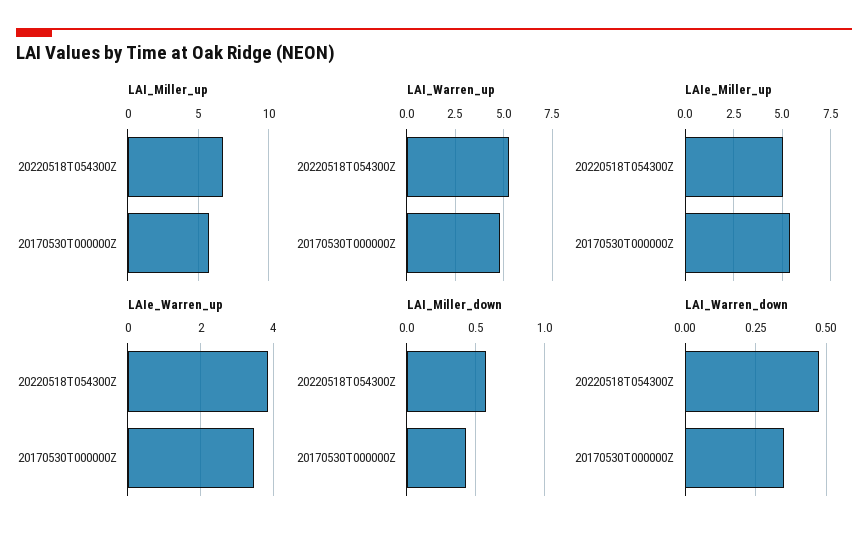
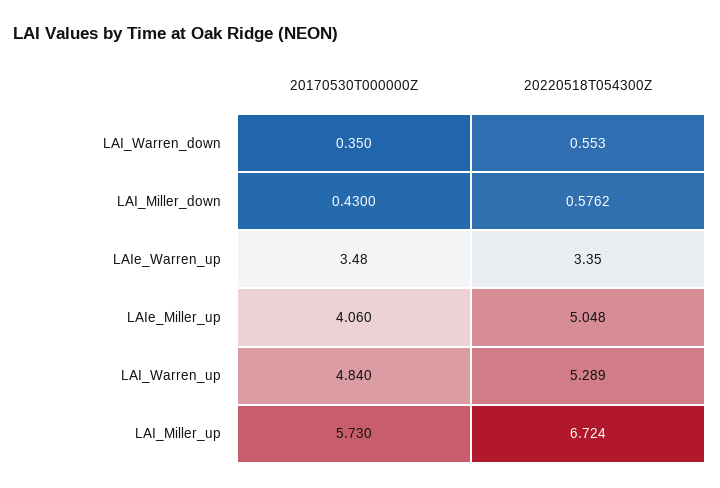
LAIe_Miller_up, 20170530T000000Z: 5.5 -> 4.06
LAIe_Warren_up, 20220518T054300Z: 3.8 -> 3.35
LAI_Warren_down, 20220518T054300Z: 0.475 -> 0.553

